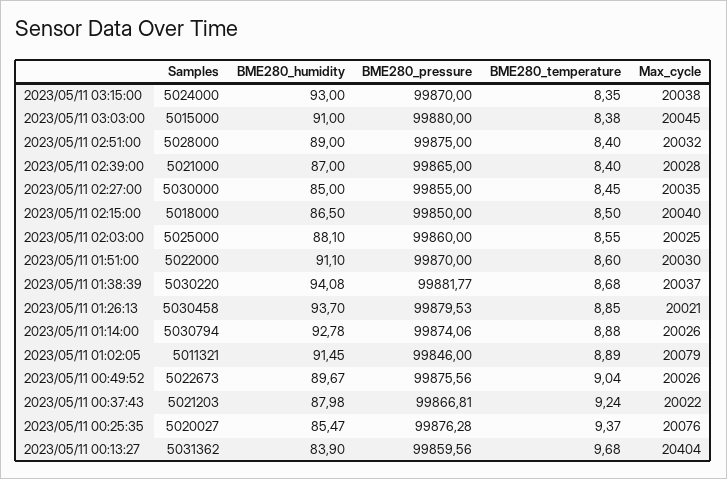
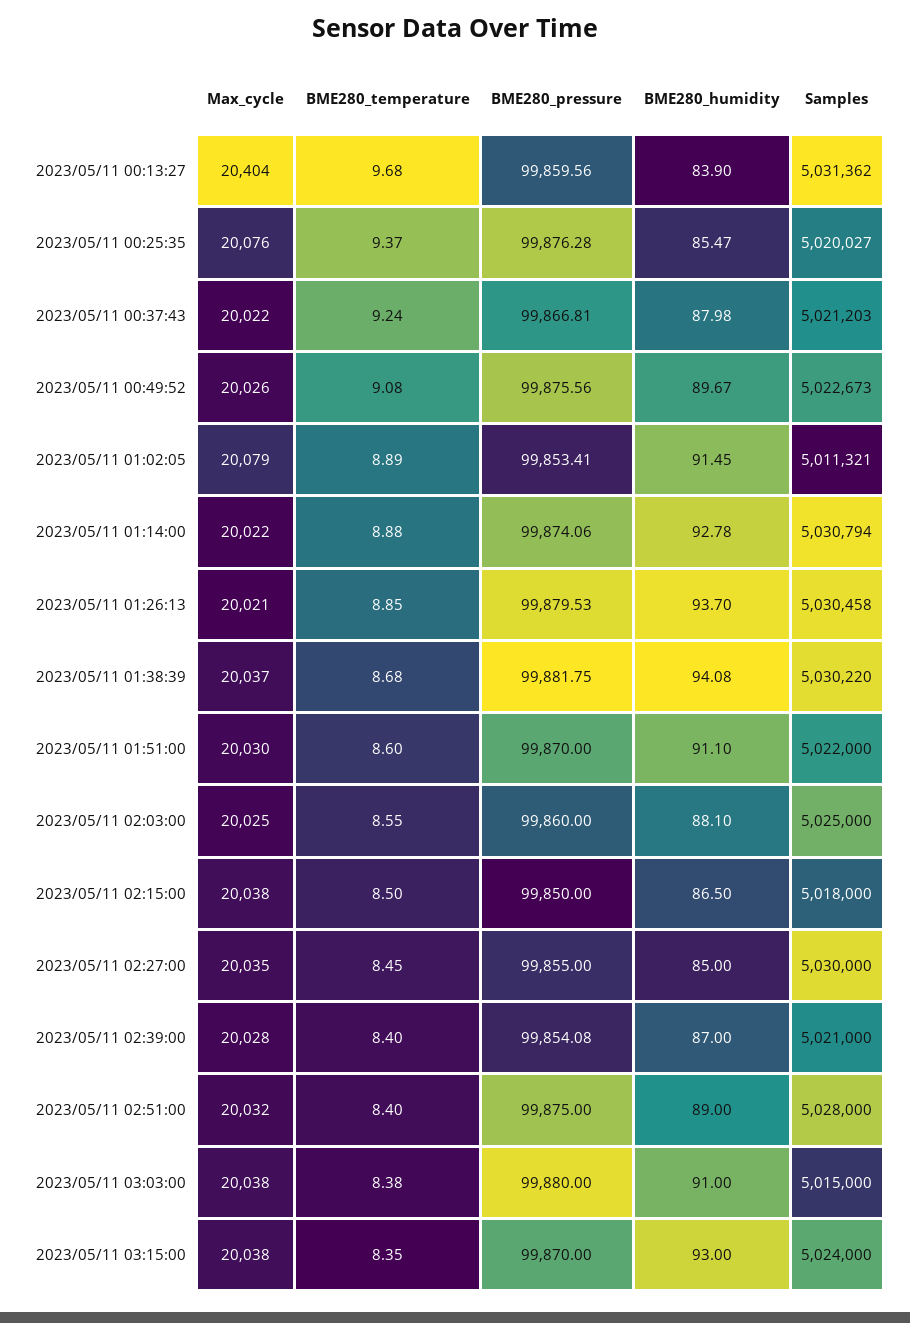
Max_cycle, 2023/05/11 03:03:00: 20045 -> 20038
BME280_pressure, 2023/05/11 02:39:00: 99865 -> 99854.08
Max_cycle, 2023/05/11 02:15:00: 20040 -> 20038
BME280_pressure, 2023/05/11 01:38:39: 99881.77 -> 99881.75
Max_cycle, 2023/05/11 01:14:00: 20026 -> 20022
BME280_pressure, 2023/05/11 01:02:05: 99846 -> 99853.41
BME280_temperature, 2023/05/11 00:49:52: 9.04 -> 9.08

